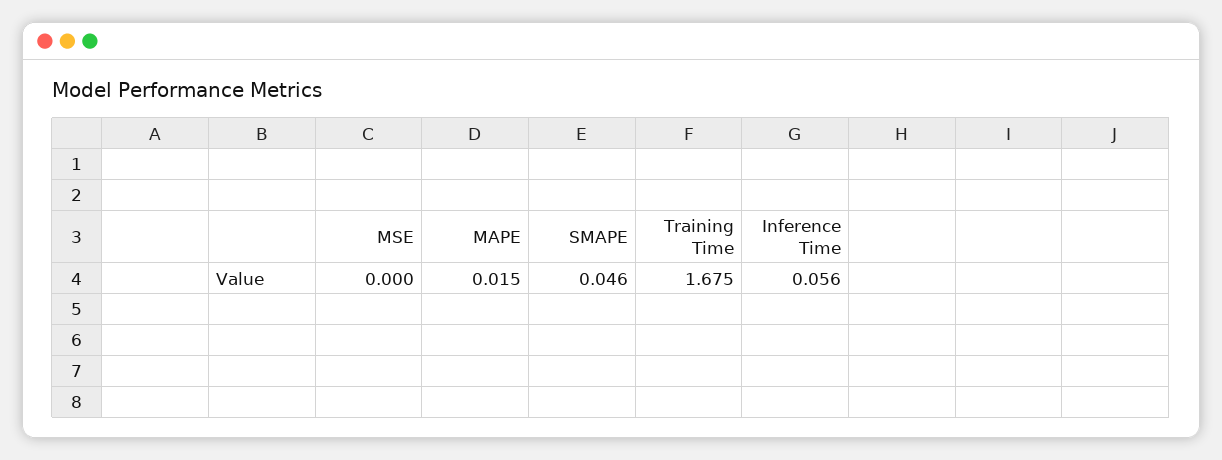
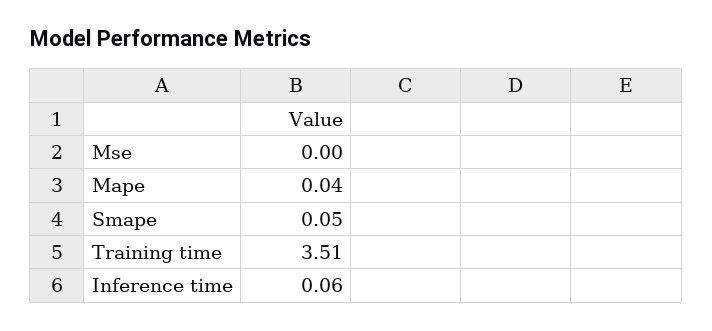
MAPE: 0.015 -> 0.04
Training Time: 1.675 -> 3.51

